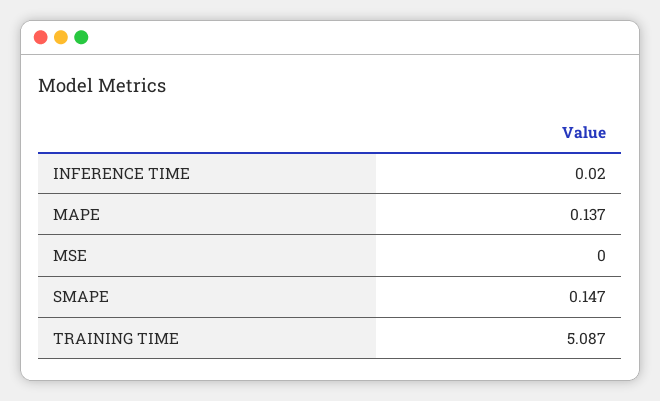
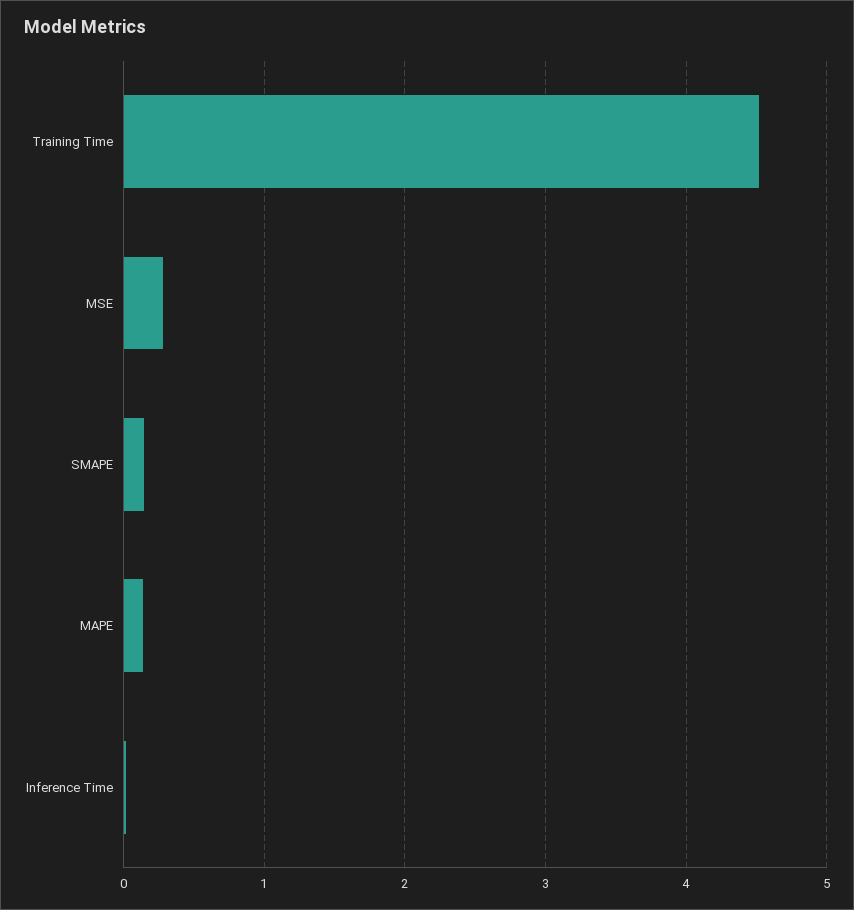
MSE: 0 -> 0.3
TRAINING TIME: 5.087 -> 4.5

